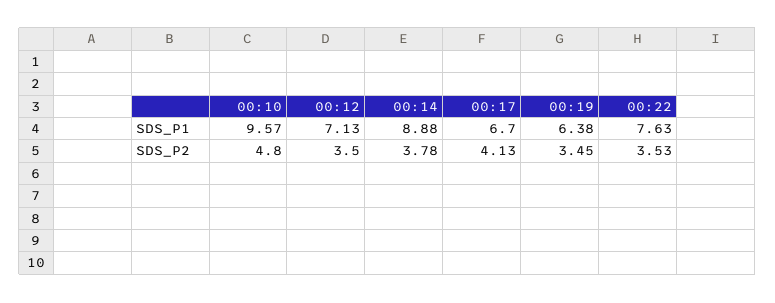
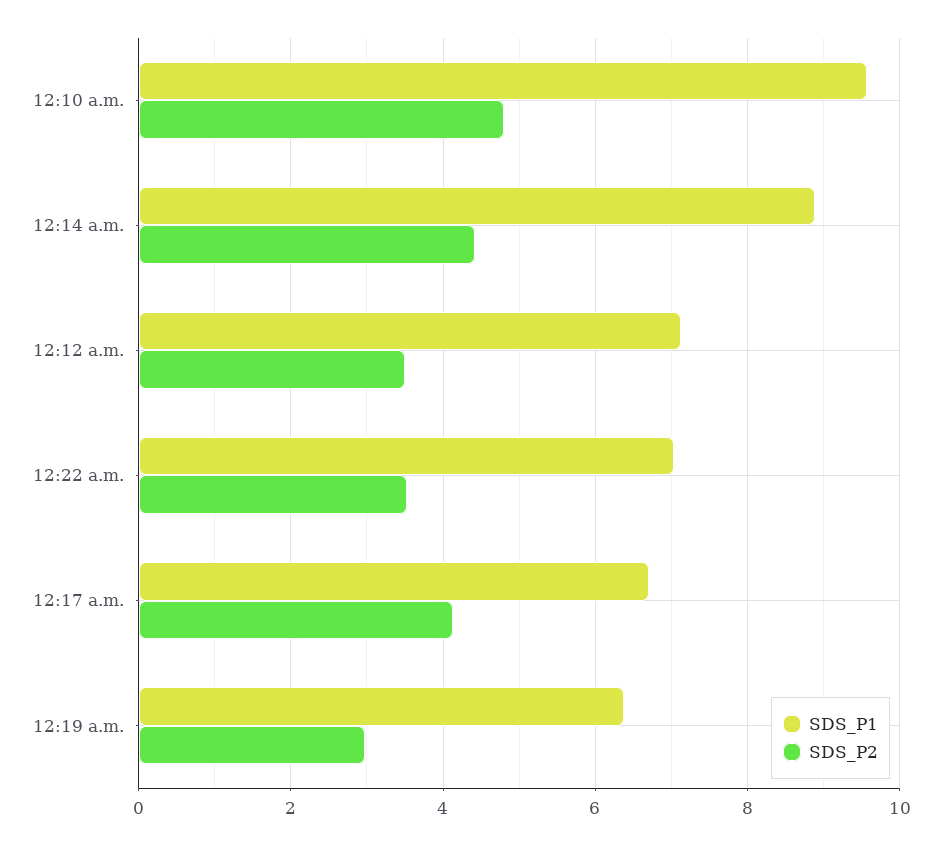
SDS_P1, 00:22: 7.63 -> 7
SDS_P2, 00:14: 3.78 -> 4.4
SDS_P2, 00:19: 3.45 -> 3

